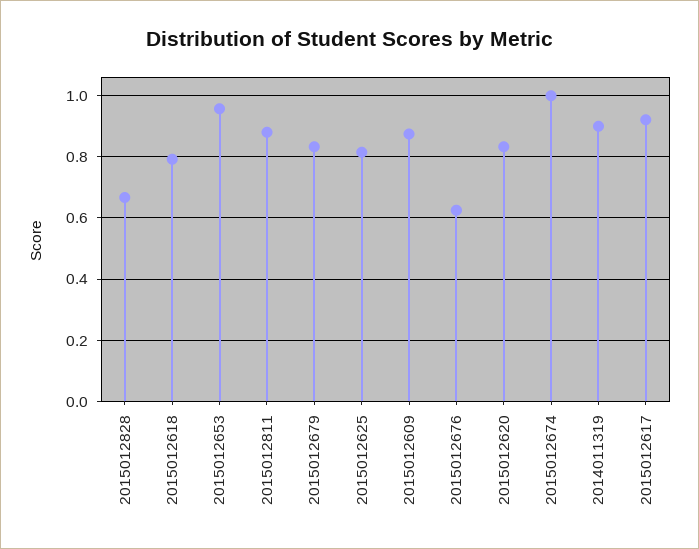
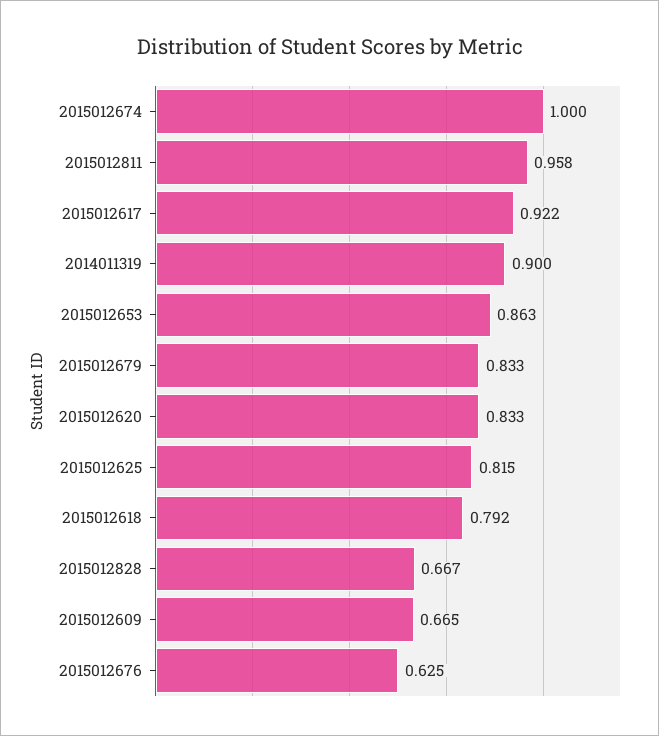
2015012653: 0.96 -> 0.863
2015012811: 0.88 -> 0.958
2015012609: 0.88 -> 0.665

